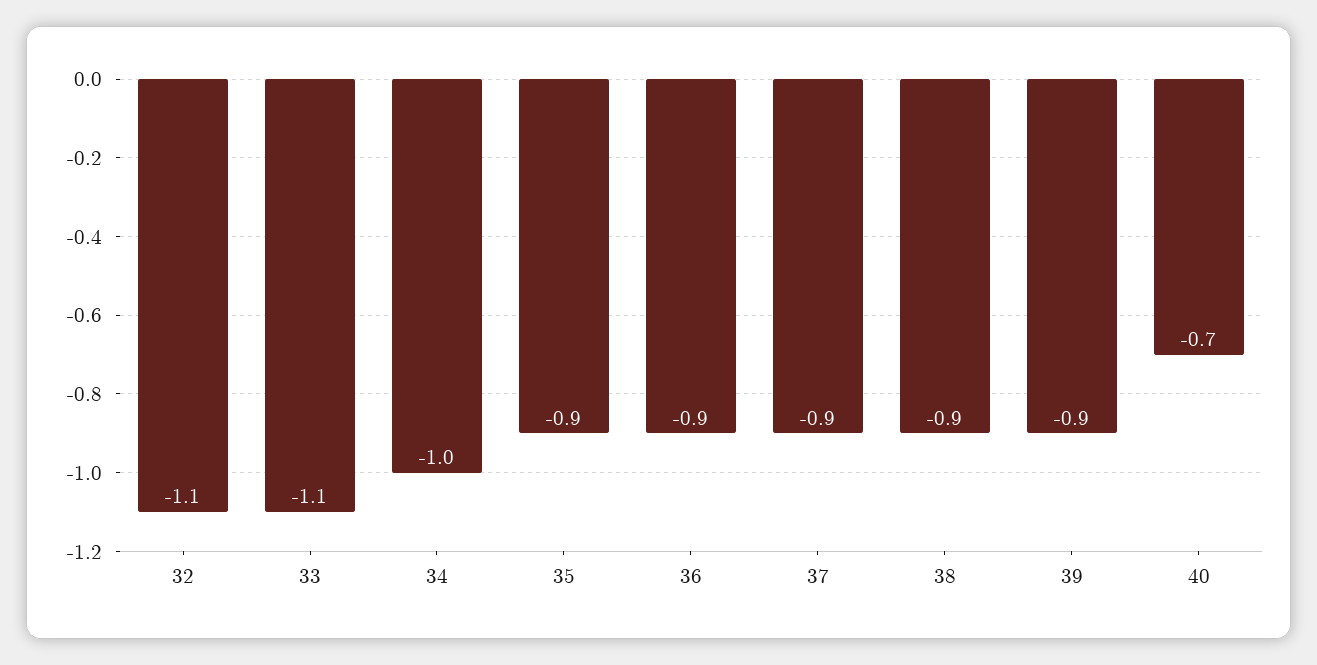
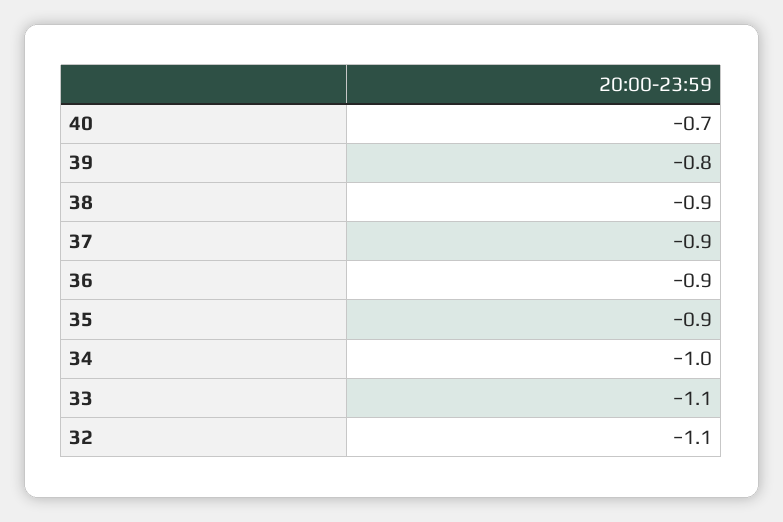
39: -0.9 -> -0.8

